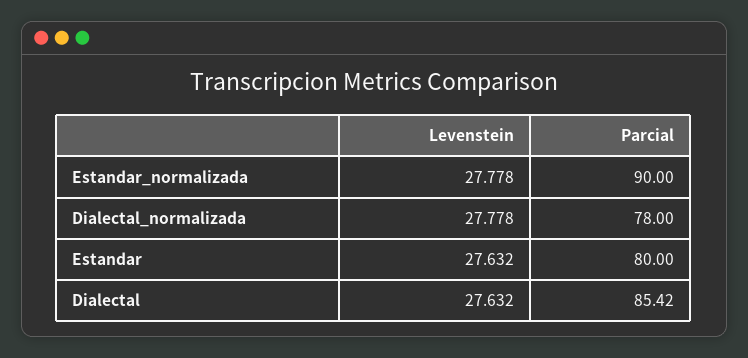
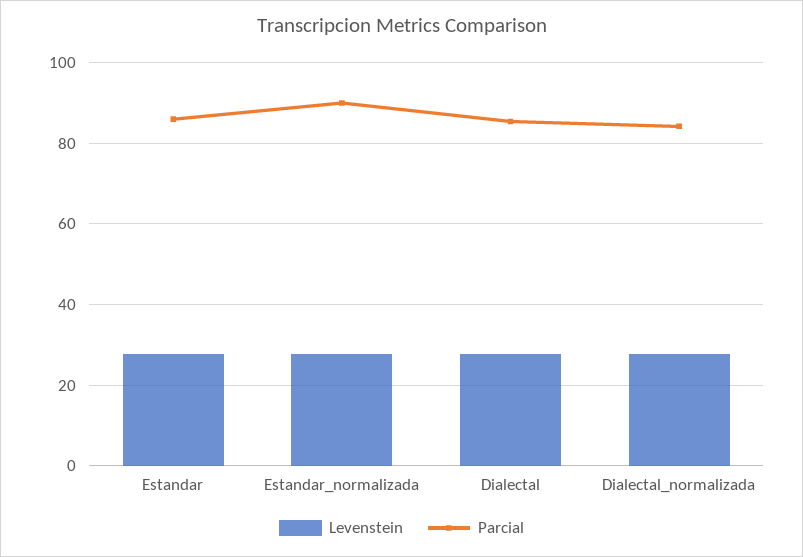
Parcial, Dialectal_normalizada: 78 -> 84
Parcial, Estandar: 80 -> 86

